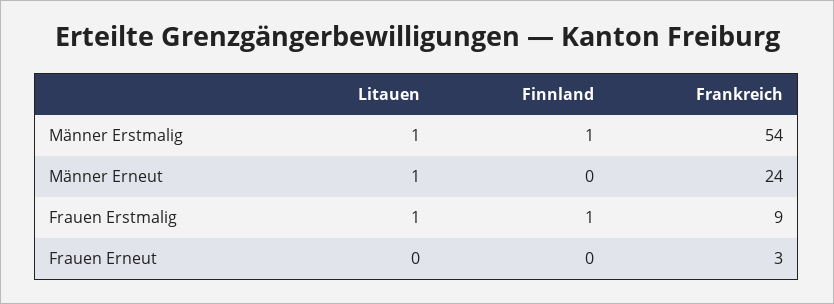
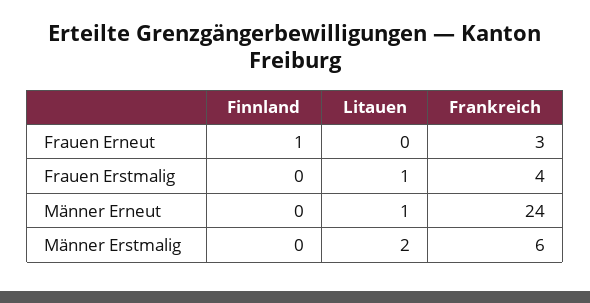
Litauen, Männer Erstmalig: 1 -> 2
Finnland, Männer Erstmalig: 1 -> 0
Frankreich, Männer Erstmalig: 54 -> 6
Finnland, Frauen Erstmalig: 1 -> 0
Frankreich, Frauen Erstmalig: 9 -> 4
Finnland, Frauen Erneut: 0 -> 1

